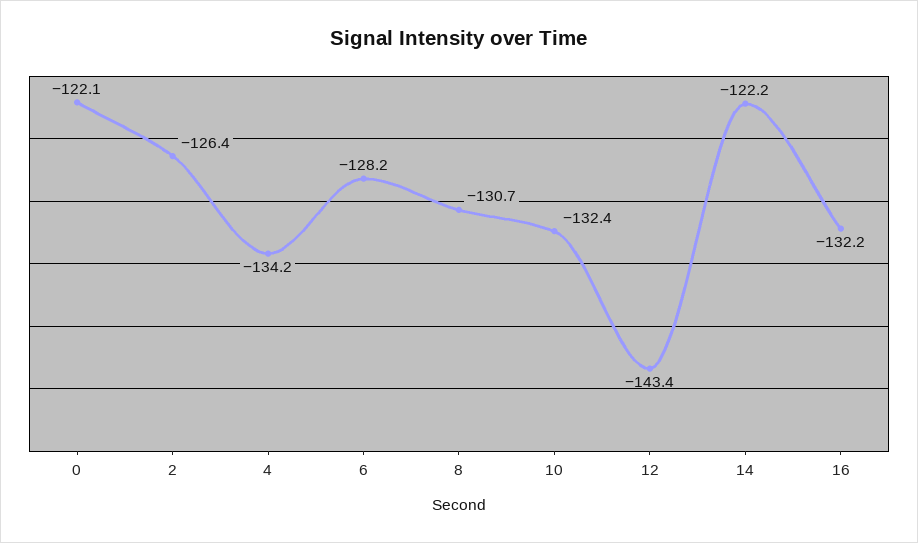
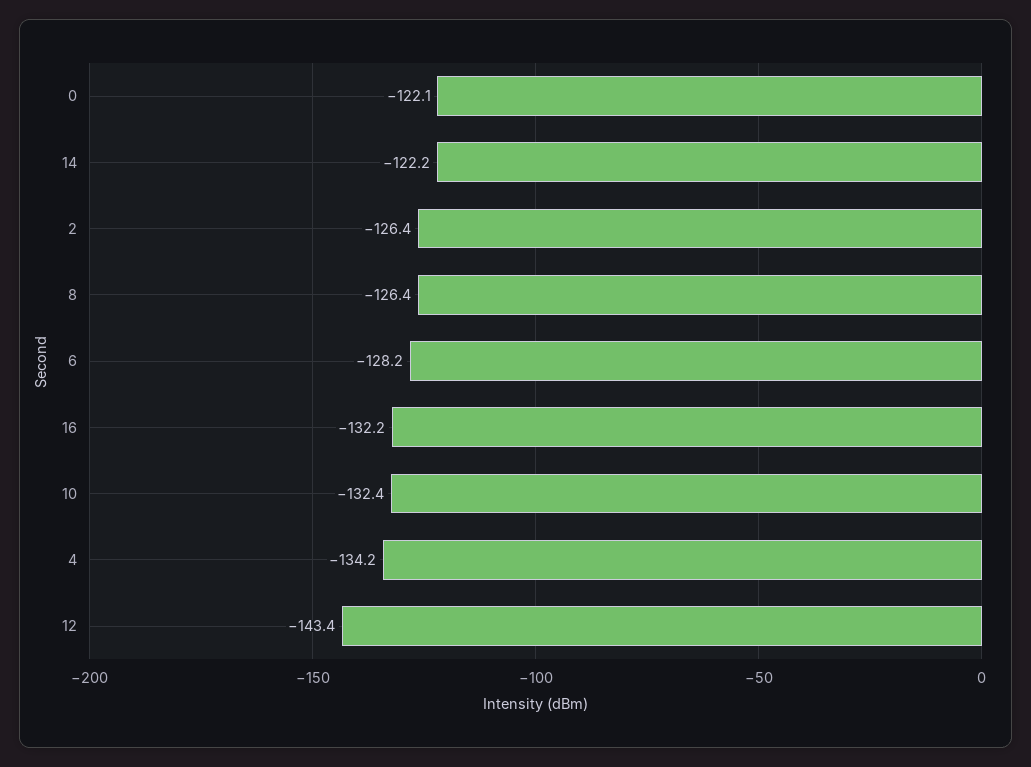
8: -130.7 -> -126.4

